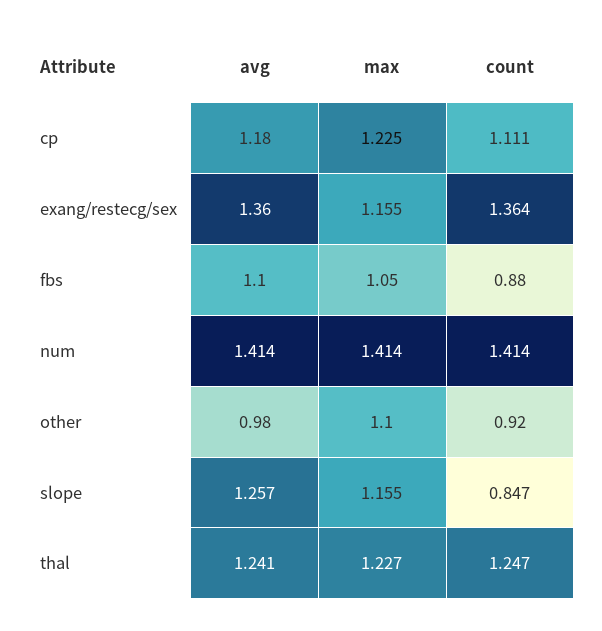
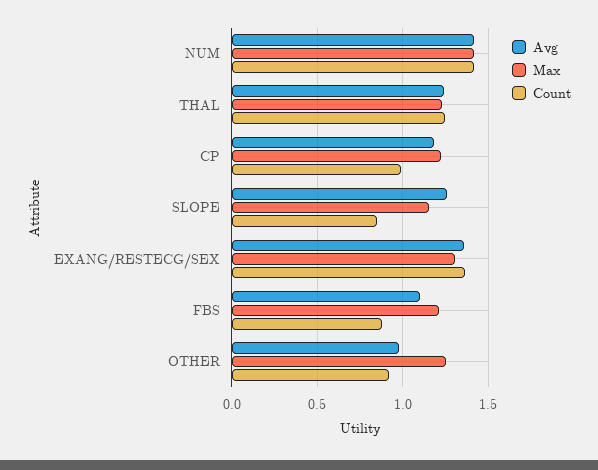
count, cp: 1.111 -> 1
max, exang/restecg/sex: 1.155 -> 1.3
max, fbs: 1.05 -> 1.2
max, other: 1.1 -> 1.25

